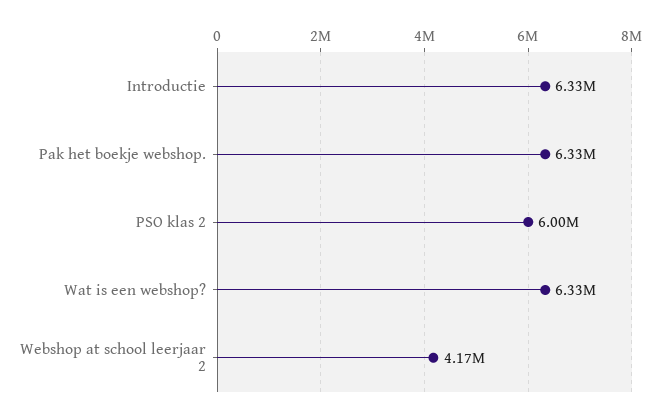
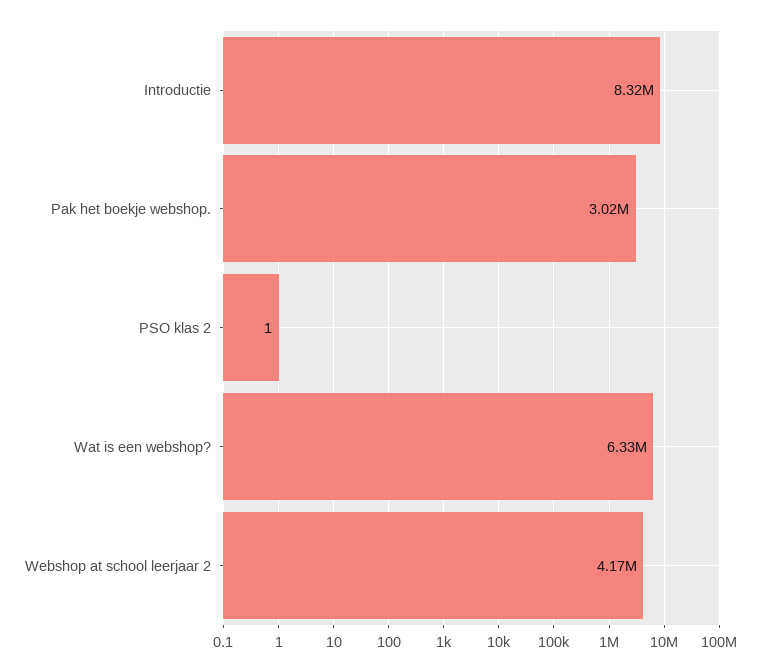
Introductie: 6330000 -> 8320000
Pak het boekje webshop.: 6330000 -> 3020000
PSO klas 2: 6000000 -> 1

